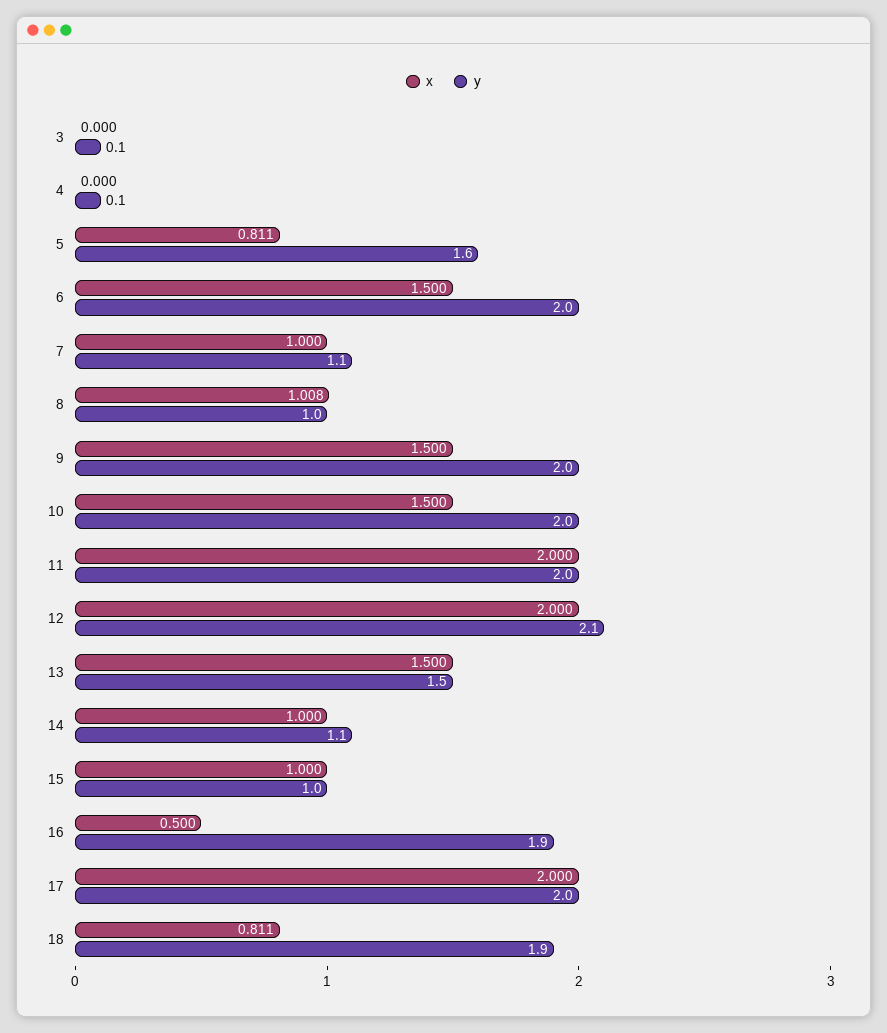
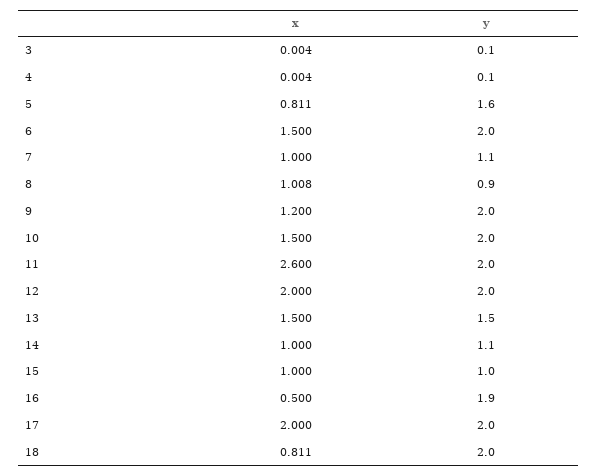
x, 3: 0 -> 0.004
x, 4: 0 -> 0.004
y, 8: 1 -> 0.9
x, 9: 1.5 -> 1.2
x, 11: 2 -> 2.6
y, 12: 2.1 -> 2
y, 18: 1.9 -> 2

